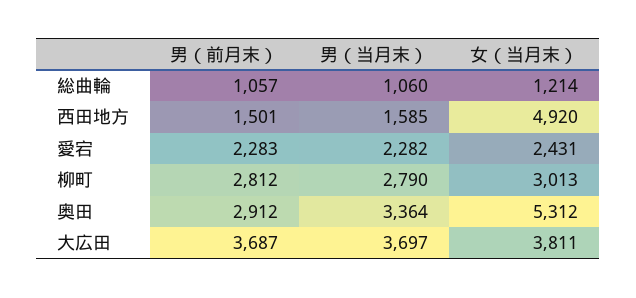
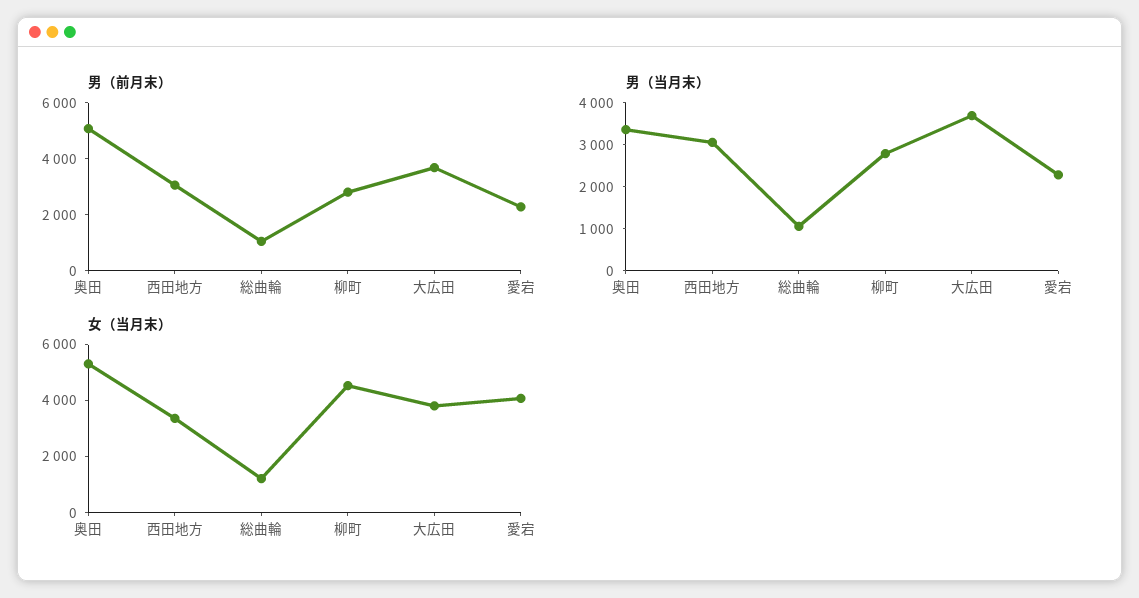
男（前月末）, 西田地方: 1501 -> 3000
男（当月末）, 西田地方: 1585 -> 3000
女（当月末）, 西田地方: 4920 -> 3500
女（当月末）, 愛宕: 2431 -> 4000
女（当月末）, 柳町: 3013 -> 4500
男（前月末）, 奥田: 2912 -> 5000

